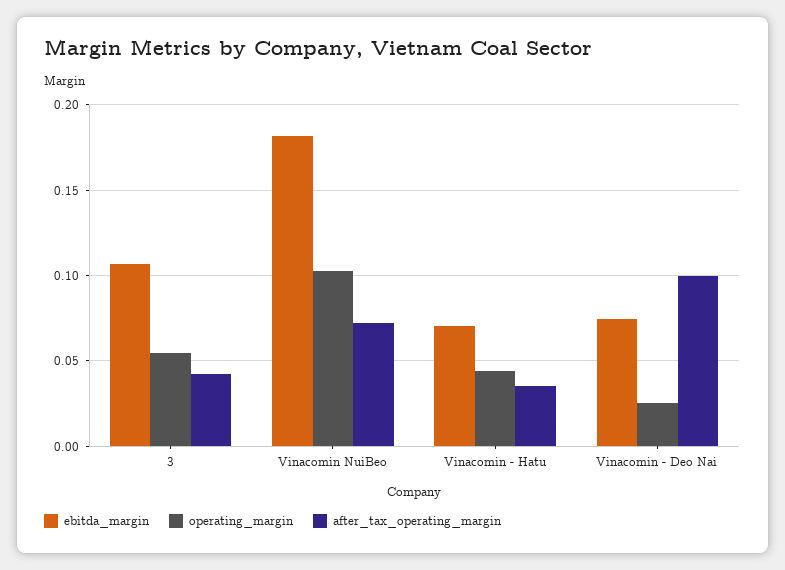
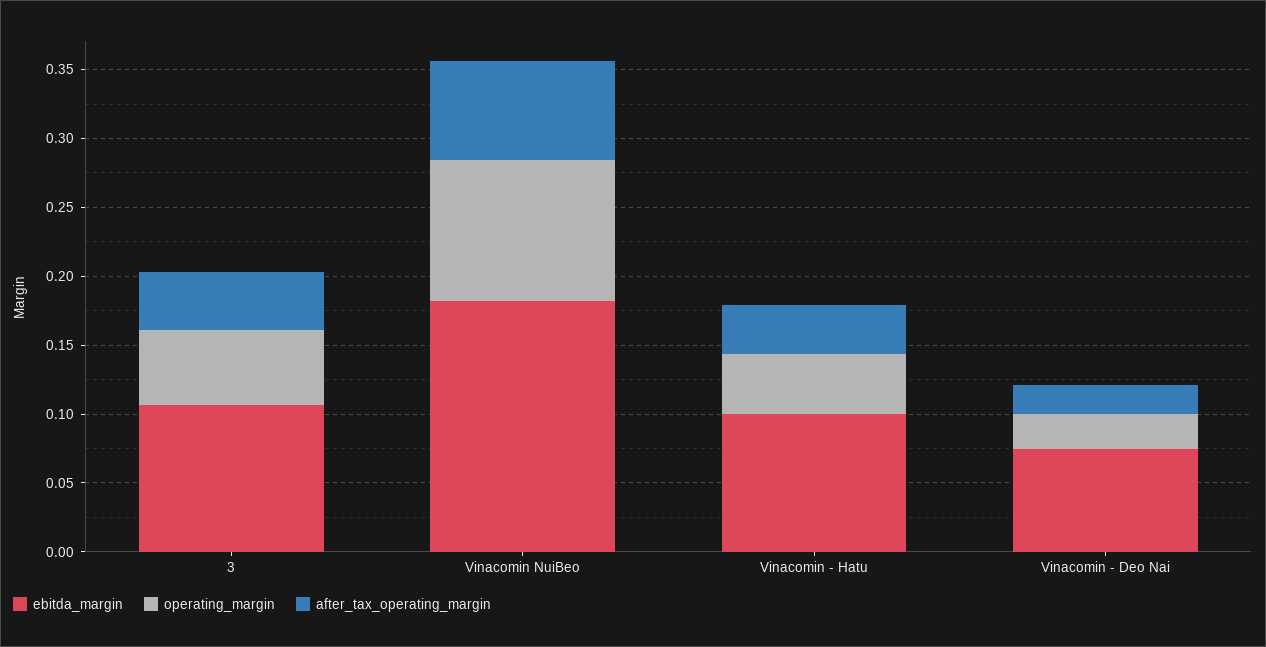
ebitda_margin, Vinacomin - Hatu: 0.07 -> 0.1
after_tax_operating_margin, Vinacomin - Deo Nai: 0.1 -> 0.02

